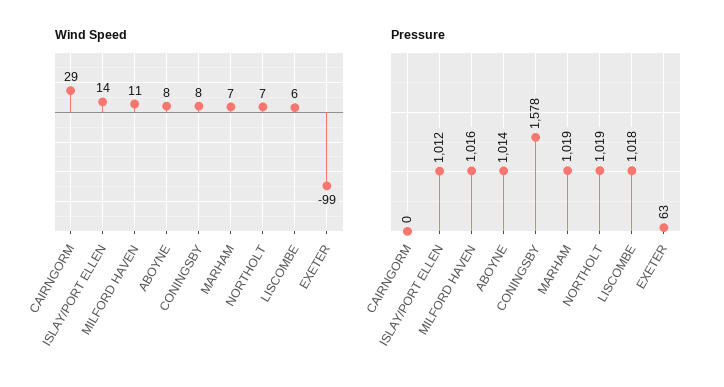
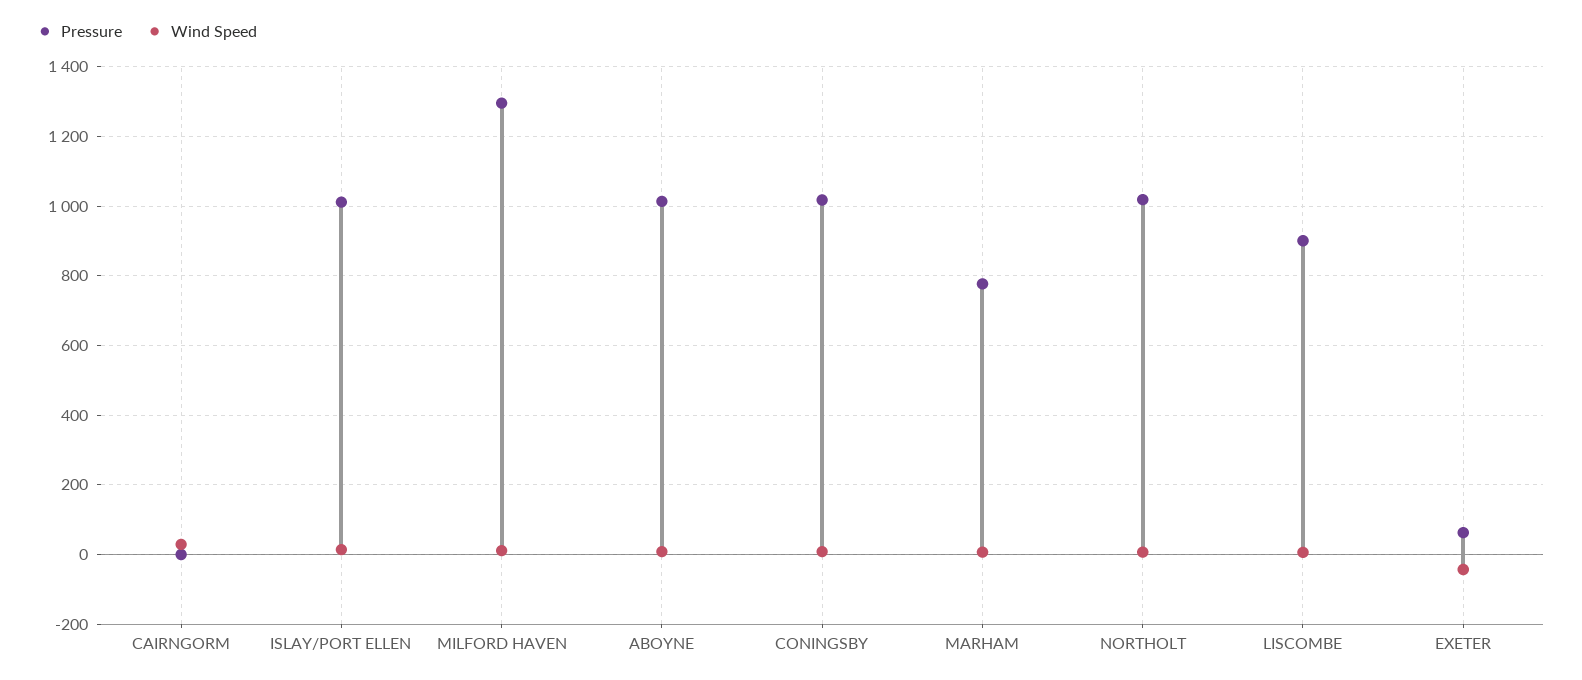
Wind Speed, EXETER: -99 -> -40
Pressure, MILFORD HAVEN: 1016 -> 1300
Pressure, CONINGSBY: 1578 -> 1020
Pressure, MARHAM: 1019 -> 780
Pressure, LISCOMBE: 1018 -> 900

